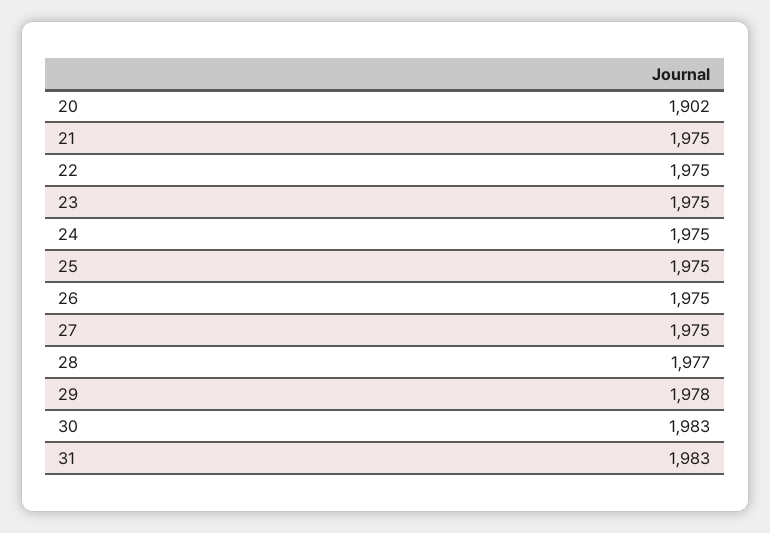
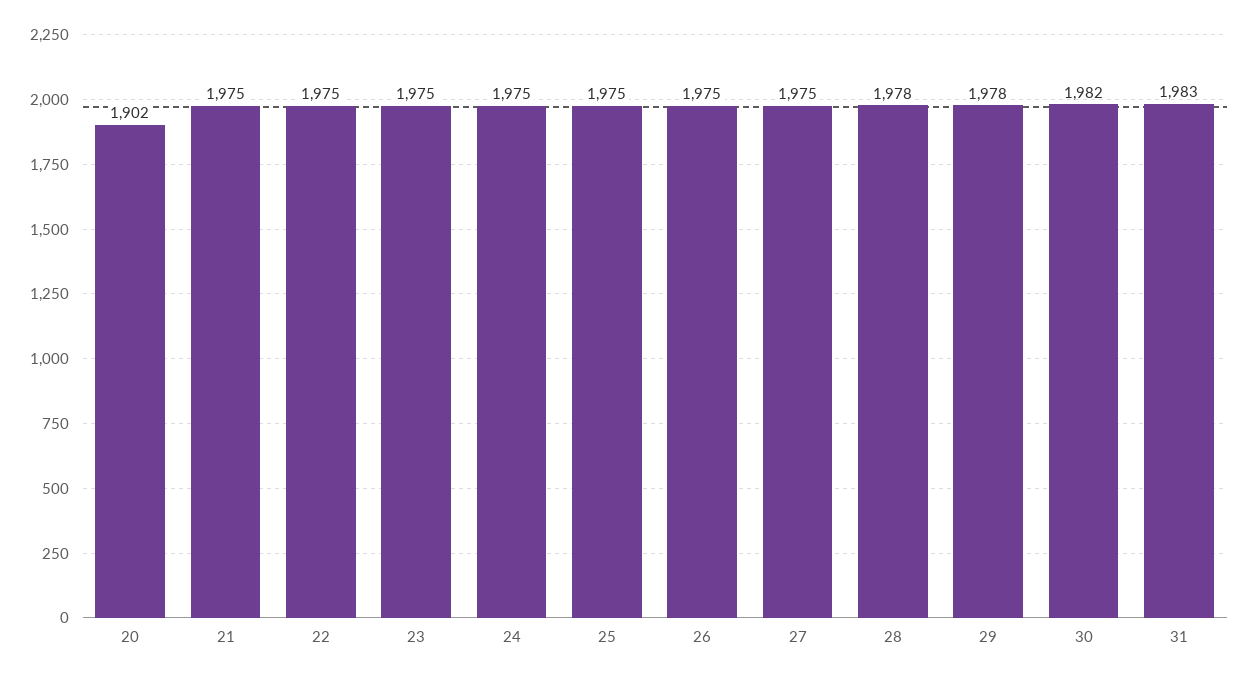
28: 1977 -> 1978
30: 1983 -> 1982

